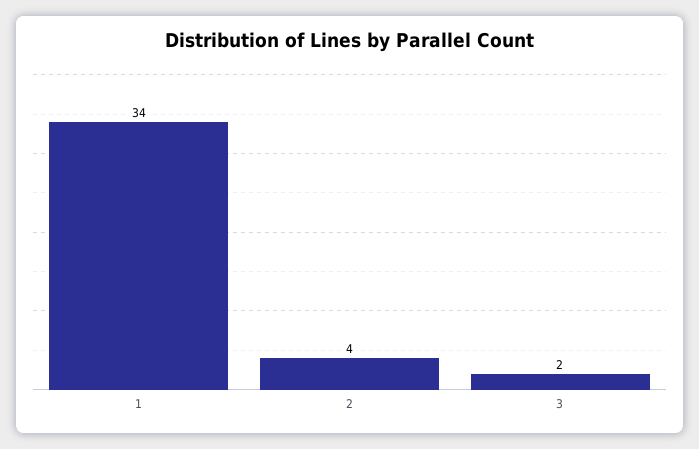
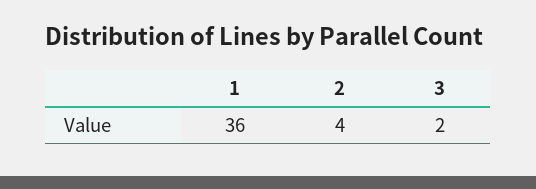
1: 34 -> 36

